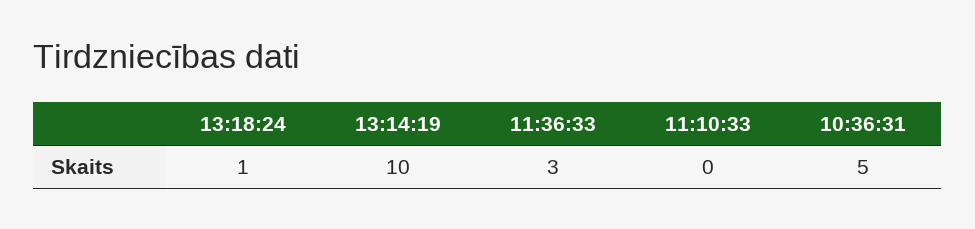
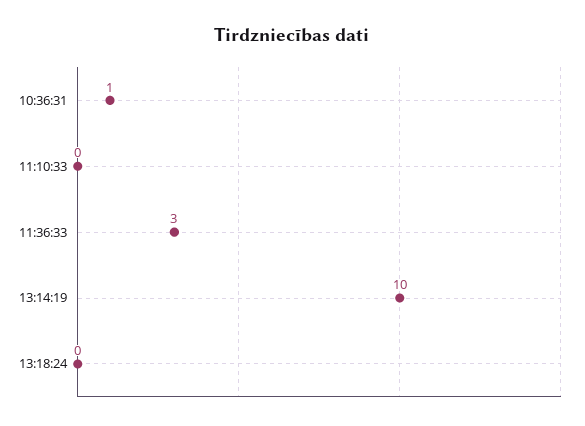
13:18:24: 1 -> 0
10:36:31: 5 -> 1

